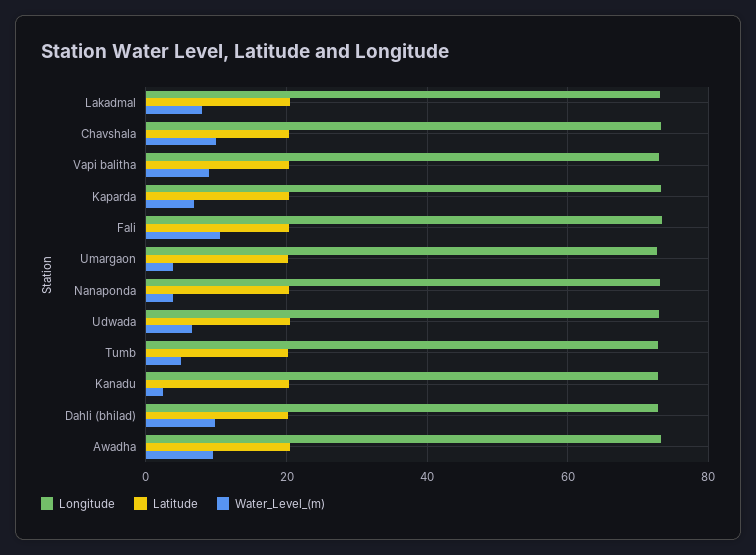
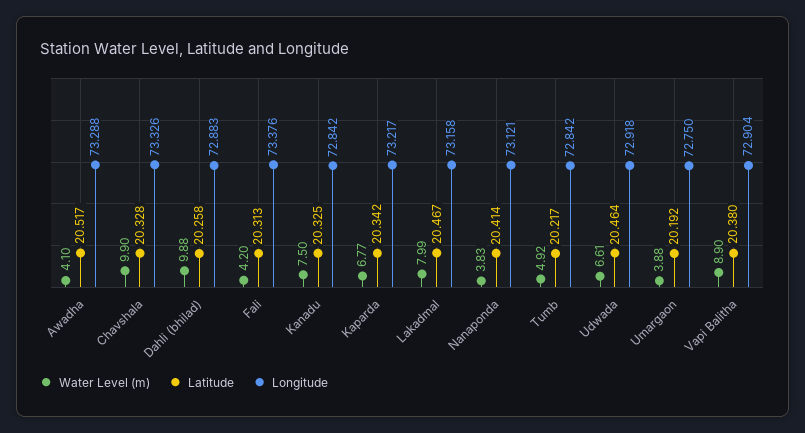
Water_Level_(m), Fali: 10 -> 4.2
Water_Level_(m), Kanadu: 2 -> 7.5
Water_Level_(m), Awadha: 10 -> 4.1

